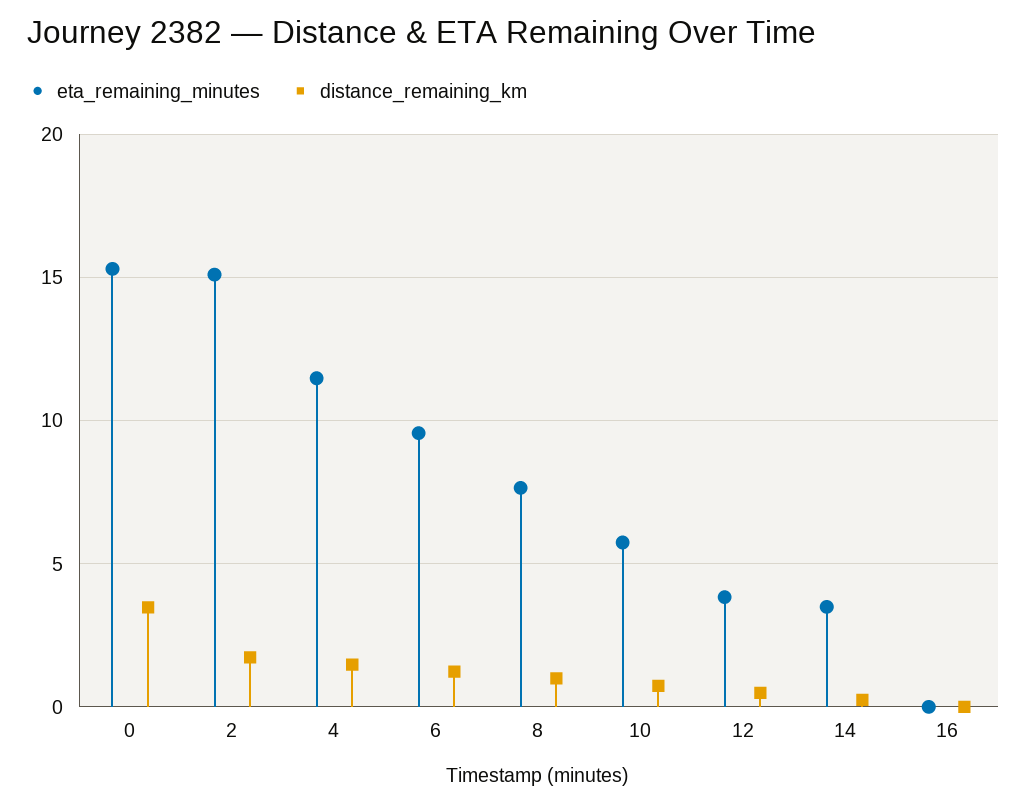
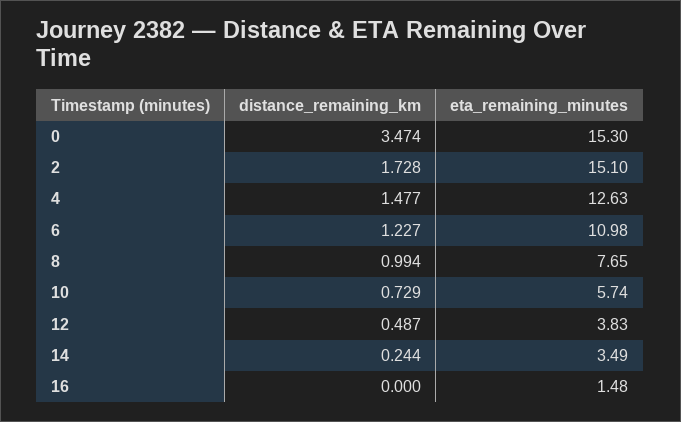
eta_remaining_minutes, 4: 11.5 -> 12.63
eta_remaining_minutes, 6: 9.5 -> 10.98
eta_remaining_minutes, 16: 0 -> 1.48

